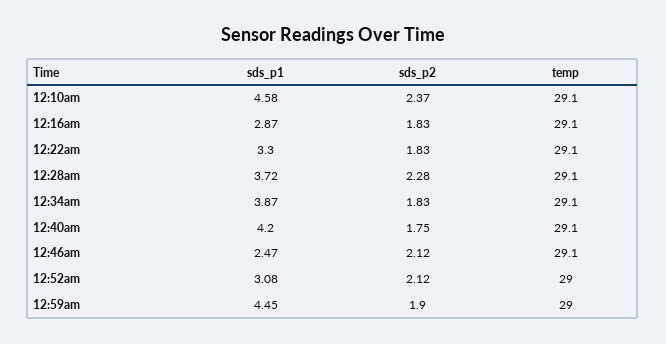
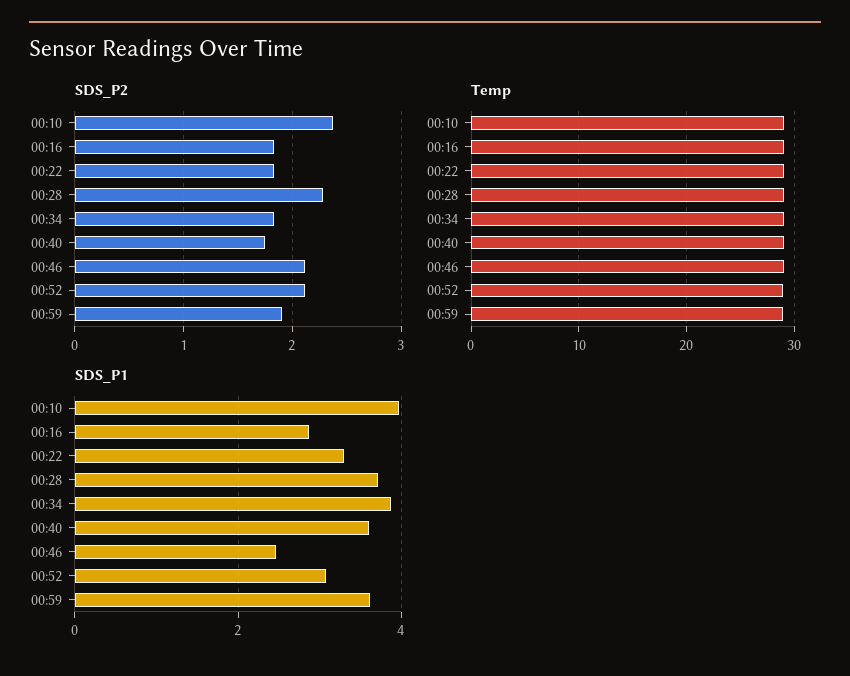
sds_p1, 12:10am: 4.58 -> 4
sds_p1, 12:40am: 4.2 -> 3.6
sds_p1, 12:59am: 4.45 -> 3.6

